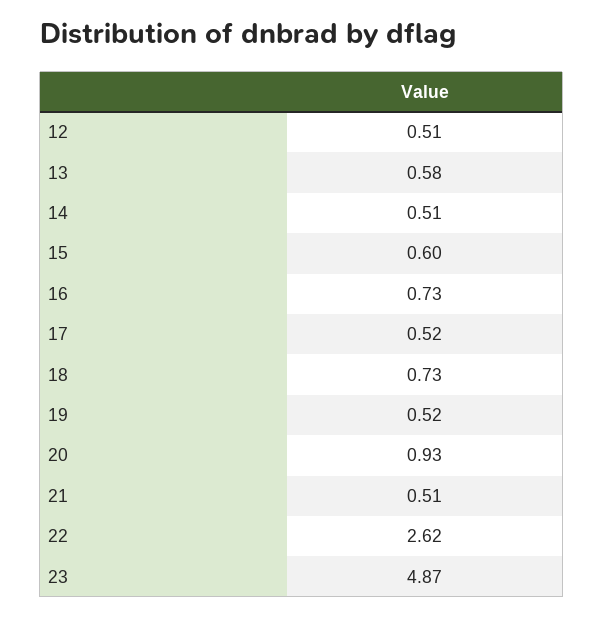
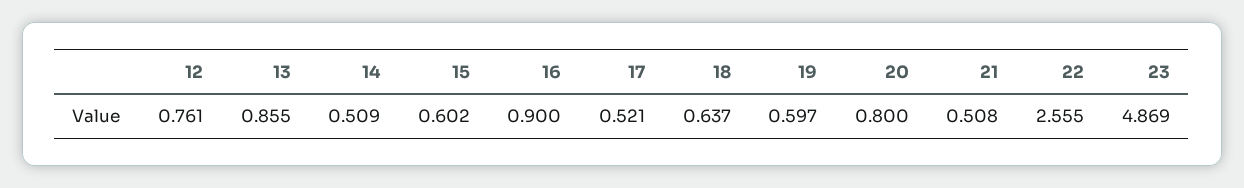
12: 0.51 -> 0.761
13: 0.58 -> 0.855
16: 0.73 -> 0.9
18: 0.73 -> 0.637
19: 0.52 -> 0.597
20: 0.93 -> 0.8
22: 2.62 -> 2.555

